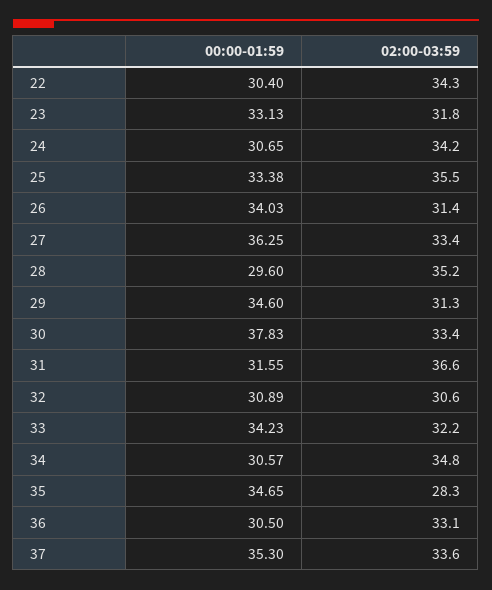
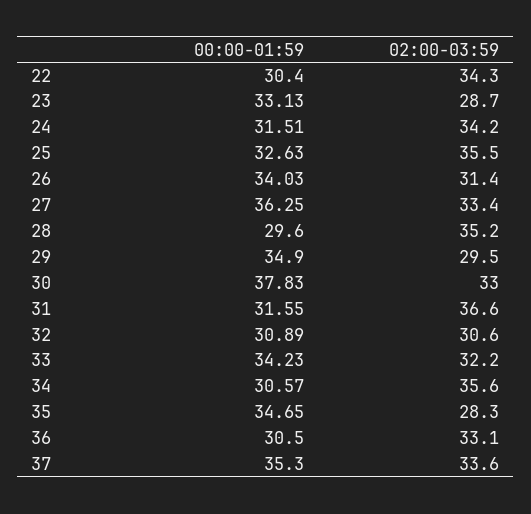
02:00-03:59, 23: 31.8 -> 28.7
00:00-01:59, 24: 30.65 -> 31.51
00:00-01:59, 25: 33.38 -> 32.63
00:00-01:59, 29: 34.6 -> 34.9
02:00-03:59, 29: 31.3 -> 29.5
02:00-03:59, 30: 33.4 -> 33
02:00-03:59, 34: 34.8 -> 35.6

